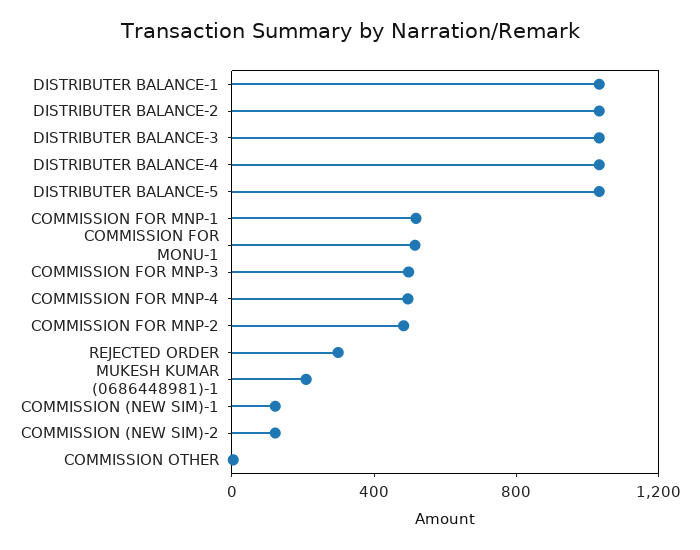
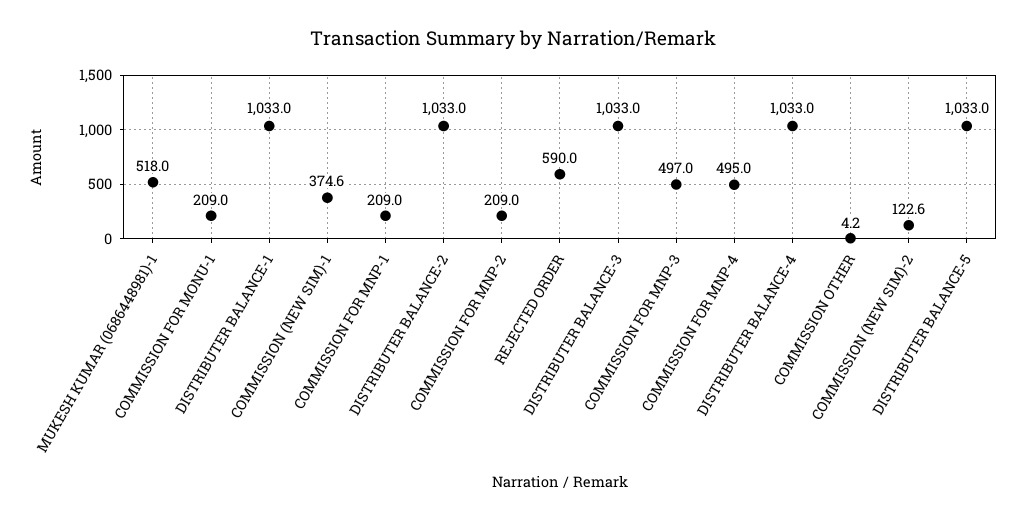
COMMISSION FOR MNP-1: 500 -> 209
COMMISSION FOR MONU-1: 500 -> 209
COMMISSION FOR MNP-2: 500 -> 209
REJECTED ORDER: 300 -> 590
MUKESH KUMAR (0686448981)-1: 200 -> 518
COMMISSION (NEW SIM)-1: 100 -> 374.6

